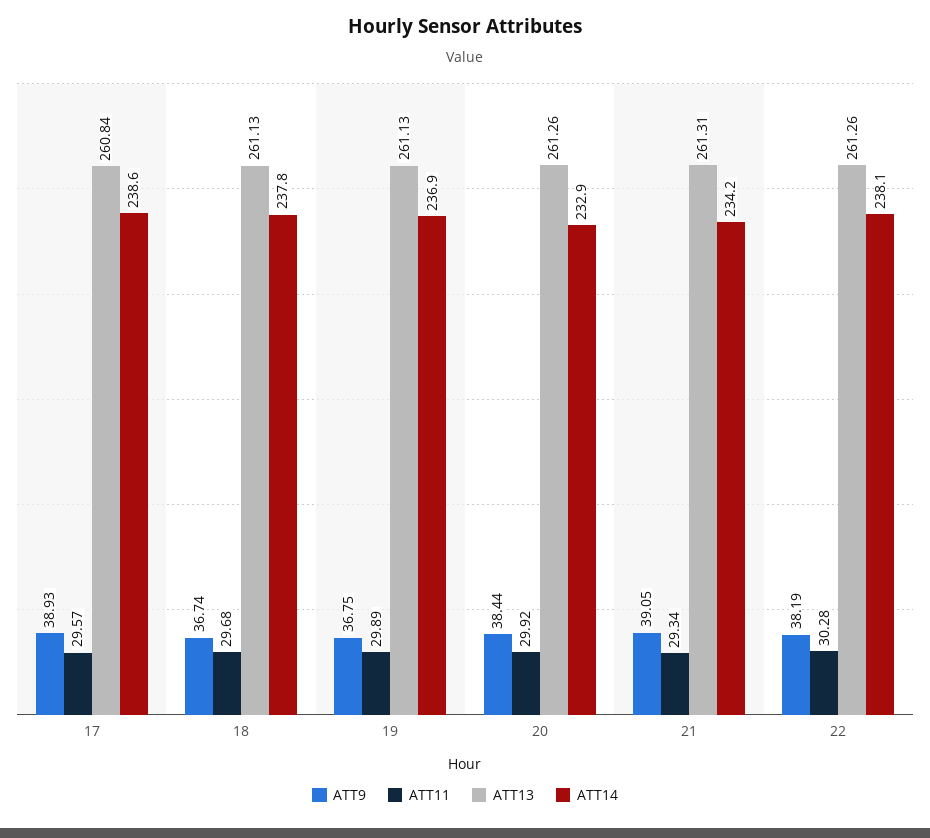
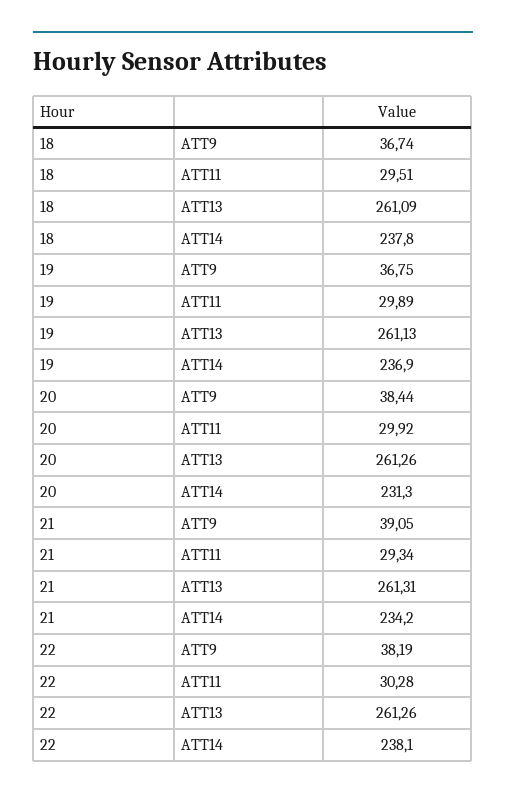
ATT9, 17: 38.93 -> none
ATT11, 17: 29.57 -> none
ATT13, 17: 260.84 -> none
ATT14, 17: 238.6 -> none
ATT11, 18: 29.68 -> 29.51
ATT13, 18: 261.13 -> 261.09
ATT14, 20: 232.9 -> 231.3

